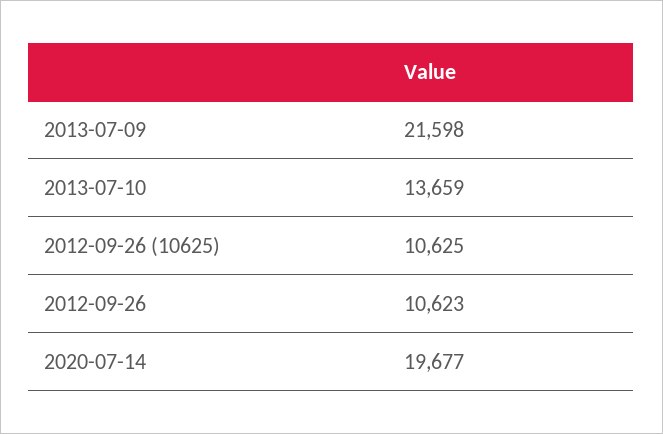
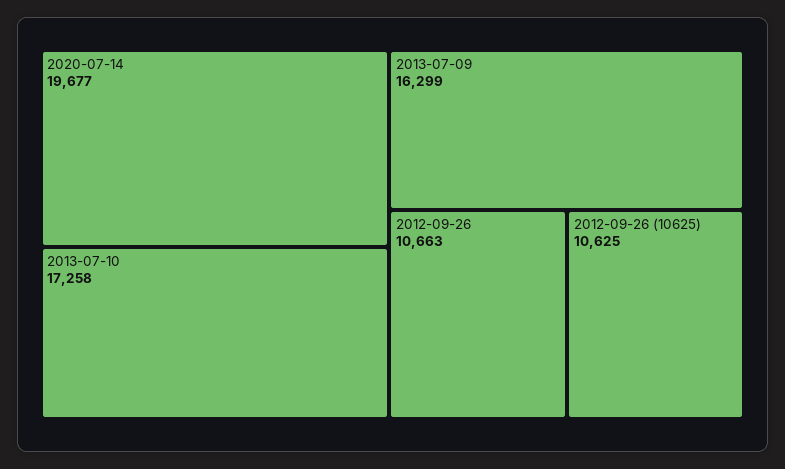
2013-07-09: 21598 -> 16299
2013-07-10: 13659 -> 17258
2012-09-26: 10623 -> 10663

